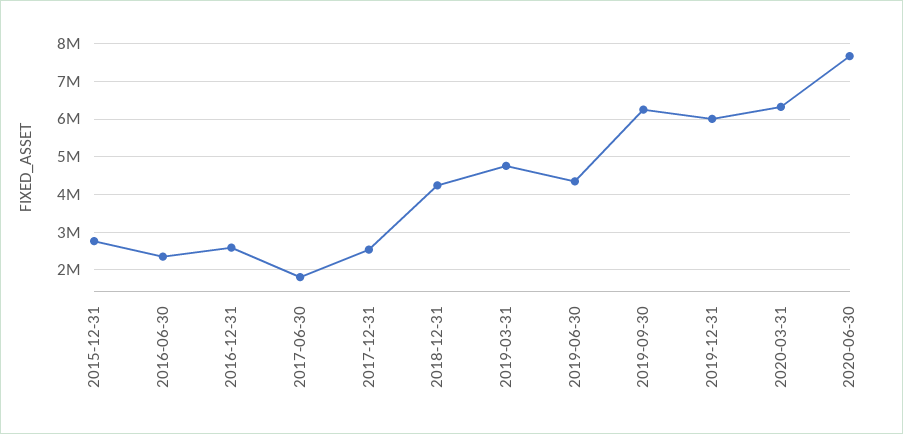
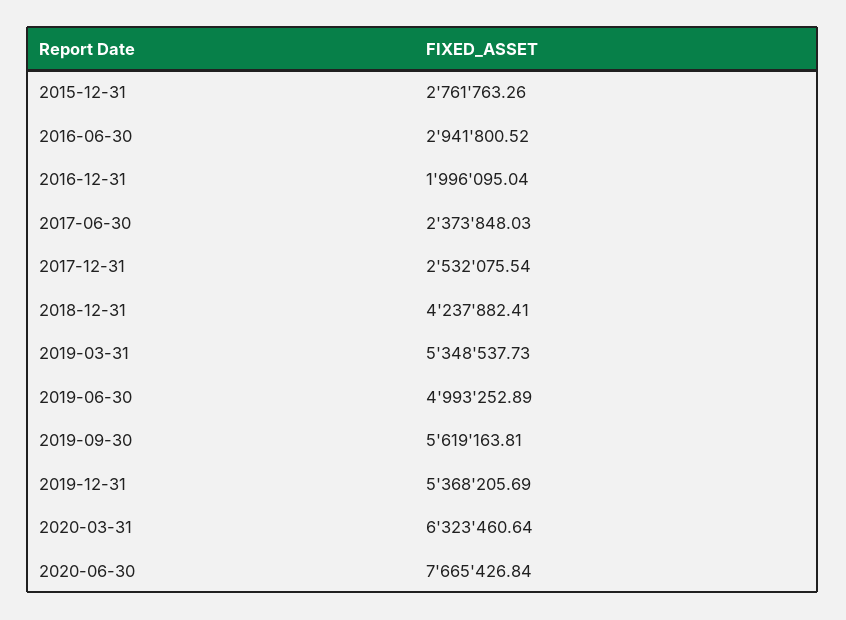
2016-06-30: 2400000 -> 2941800.52
2016-12-31: 2600000 -> 1996095.04
2017-06-30: 1800000 -> 2373848.03
2019-03-31: 4800000 -> 5348537.73
2019-06-30: 4400000 -> 4993252.89
2019-09-30: 6200000 -> 5619163.81
2019-12-31: 6000000 -> 5368205.69

